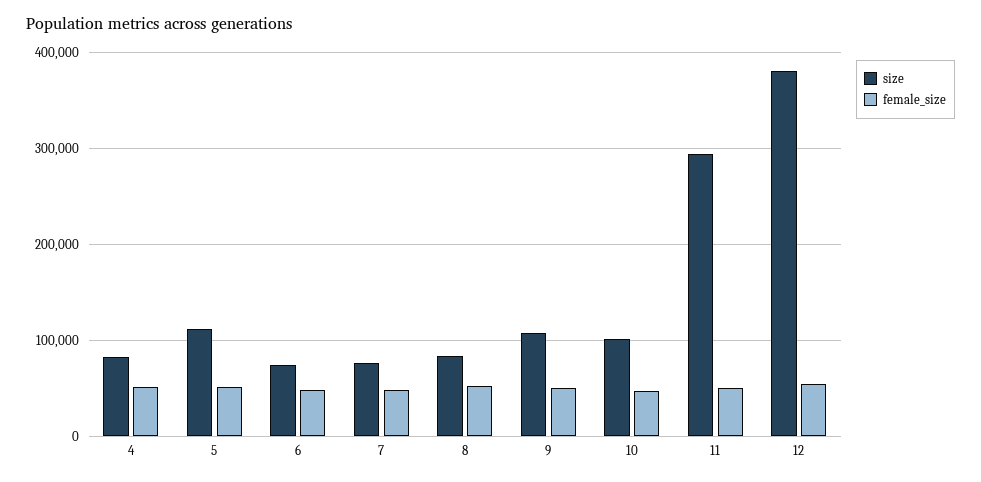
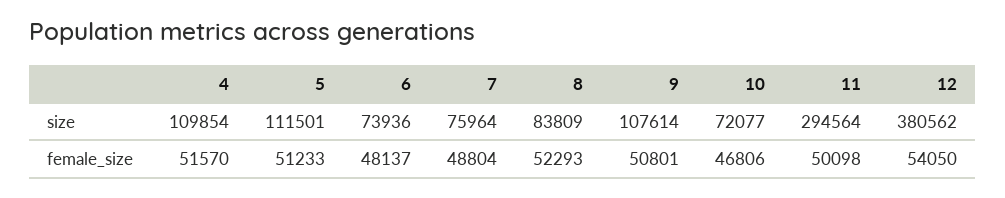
size, 4: 80000 -> 109854
size, 10: 100000 -> 72077

